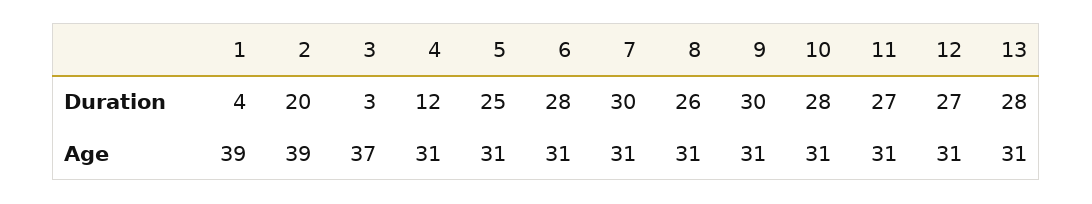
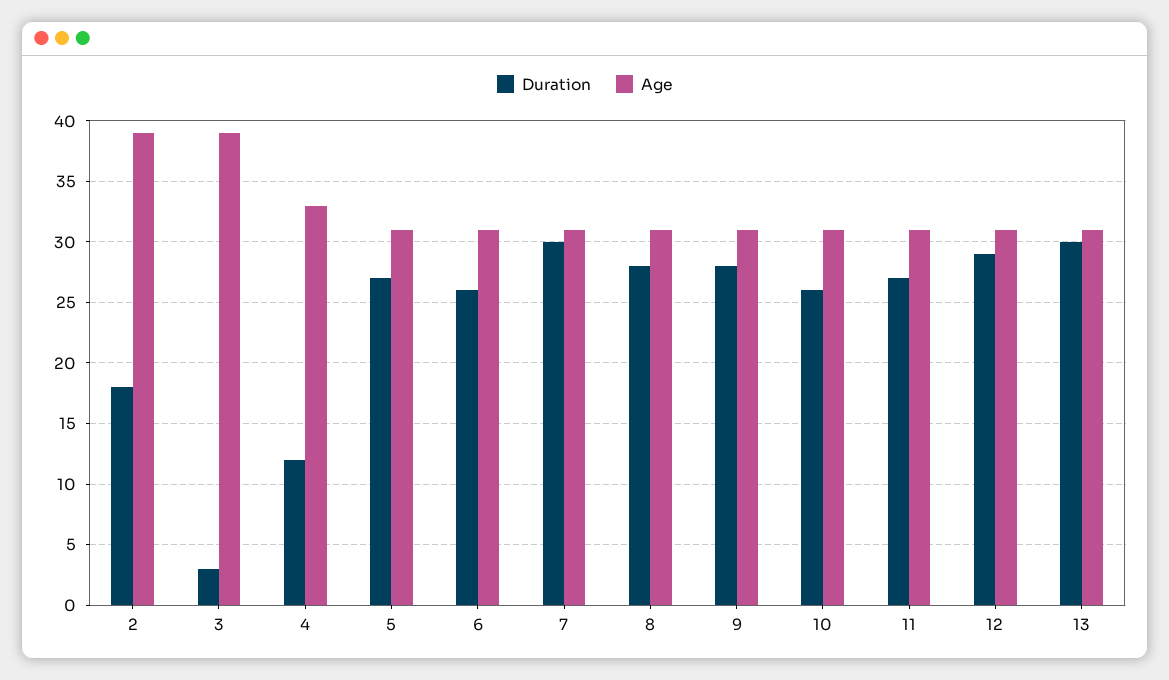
Duration, 1: 4 -> none
Duration, 2: 20 -> 18
Duration, 5: 25 -> 27
Duration, 6: 28 -> 26
Duration, 8: 26 -> 28
Duration, 9: 30 -> 28
Duration, 10: 28 -> 26
Duration, 12: 27 -> 29
Duration, 13: 28 -> 30
Age, 1: 39 -> none
Age, 3: 37 -> 39
Age, 4: 31 -> 33

